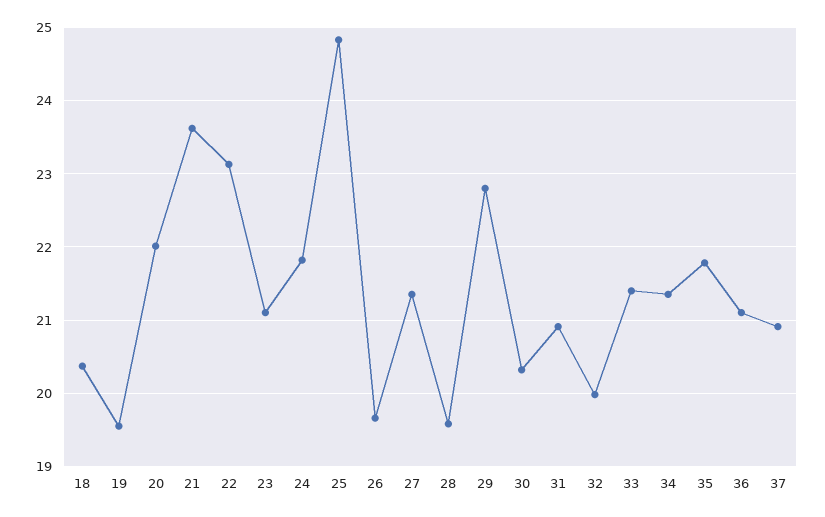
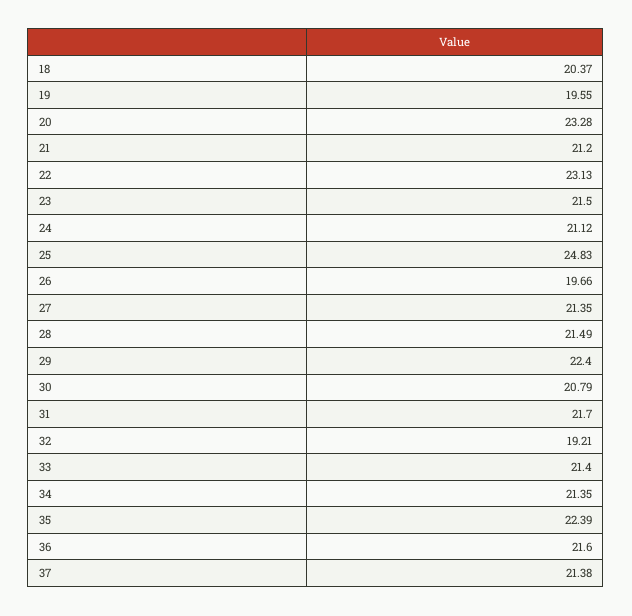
20: 22 -> 23.28
21: 23.6 -> 21.2
23: 21.1 -> 21.5
24: 21.8 -> 21.12
28: 19.6 -> 21.49
29: 22.8 -> 22.4
30: 20.3 -> 20.79
31: 20.9 -> 21.7
32: 20 -> 19.21
35: 21.8 -> 22.39
36: 21.1 -> 21.6
37: 20.9 -> 21.38

